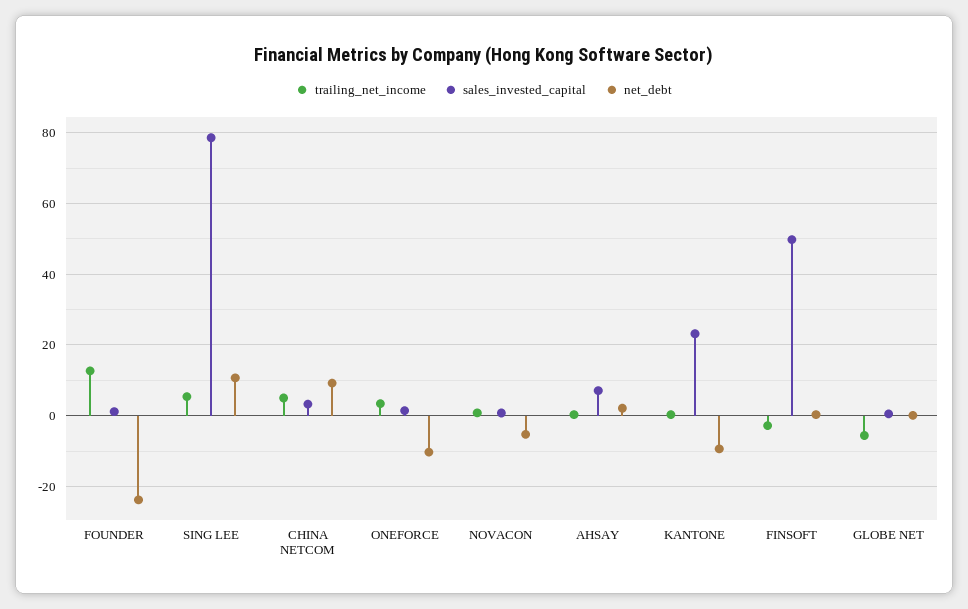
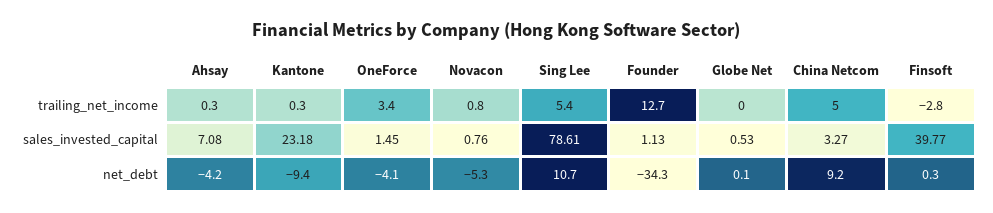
net_debt, FOUNDER: -24 -> -34.3
net_debt, ONEFORCE: -10 -> -4.1
net_debt, AHSAY: 2 -> -4.2
sales_invested_capital, FINSOFT: 50 -> 39.77
trailing_net_income, GLOBE NET: -6 -> 0

